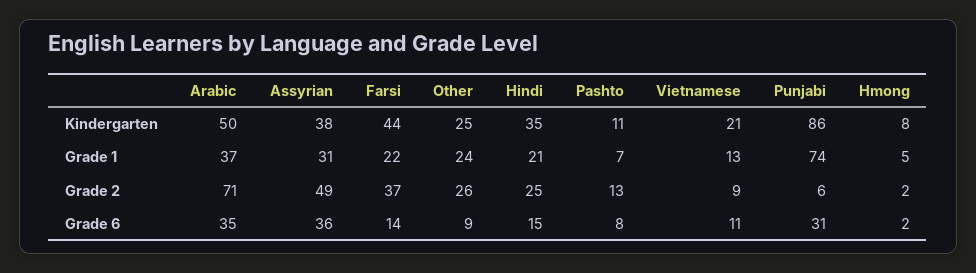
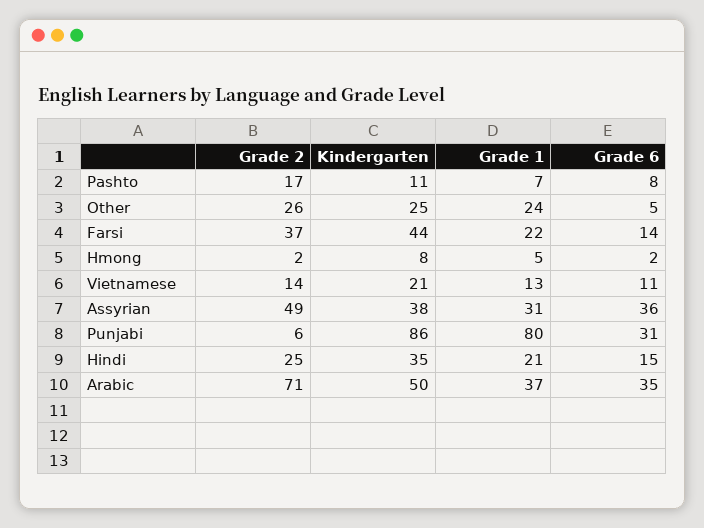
Punjabi, Grade 1: 74 -> 80
Pashto, Grade 2: 13 -> 17
Vietnamese, Grade 2: 9 -> 14
Other, Grade 6: 9 -> 5

